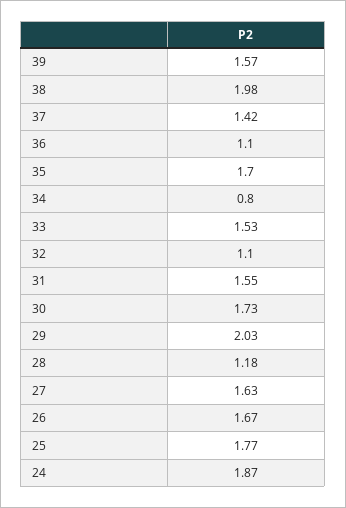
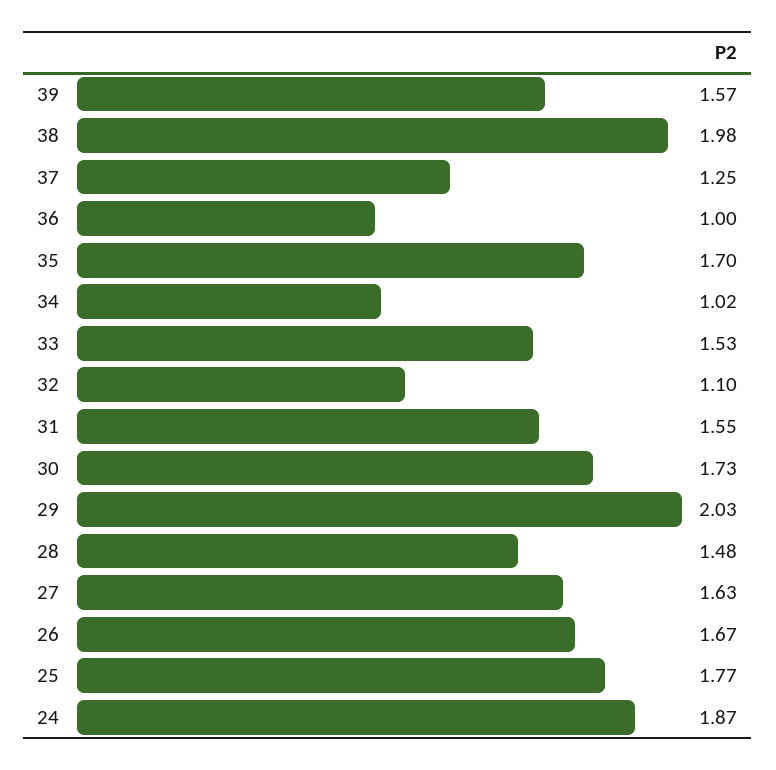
37: 1.42 -> 1.25
36: 1.1 -> 1
34: 0.8 -> 1.02
28: 1.18 -> 1.48

